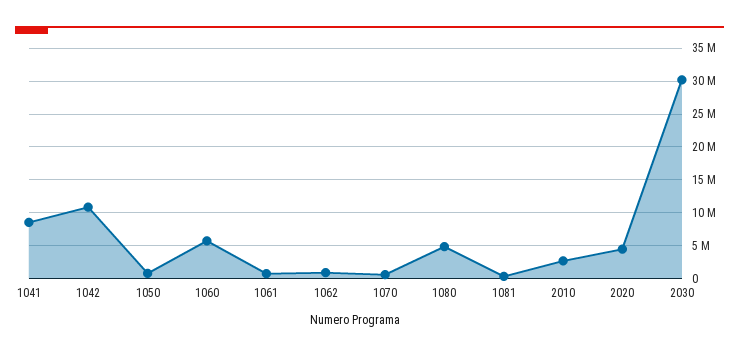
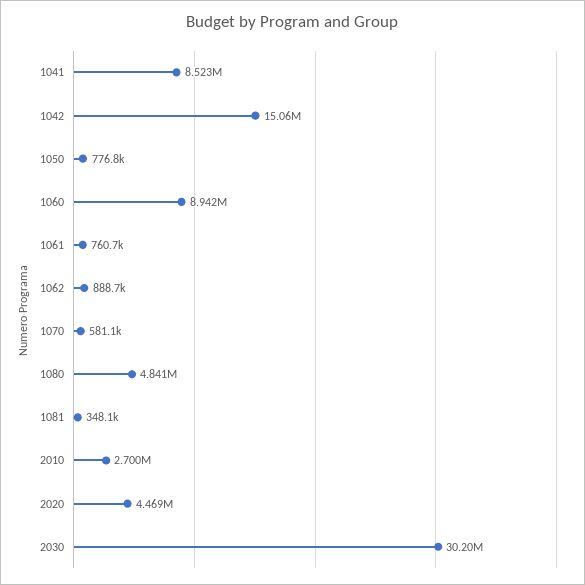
1042: 11000000 -> 15060000
1060: 6000000 -> 8942000

